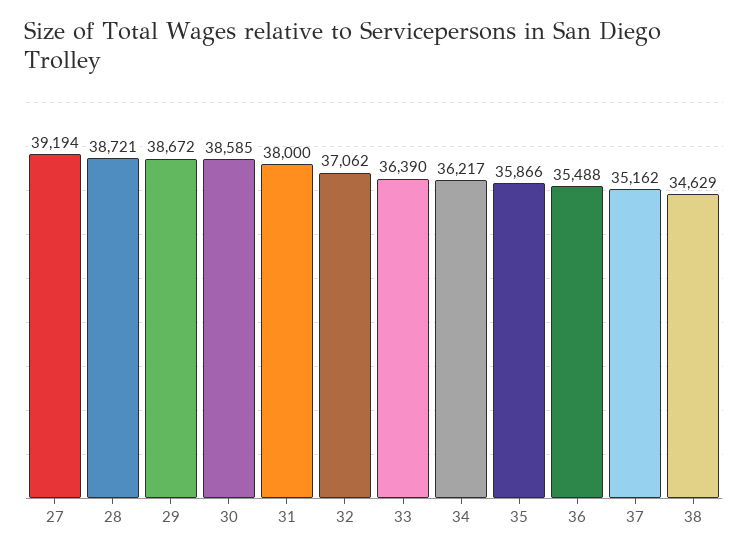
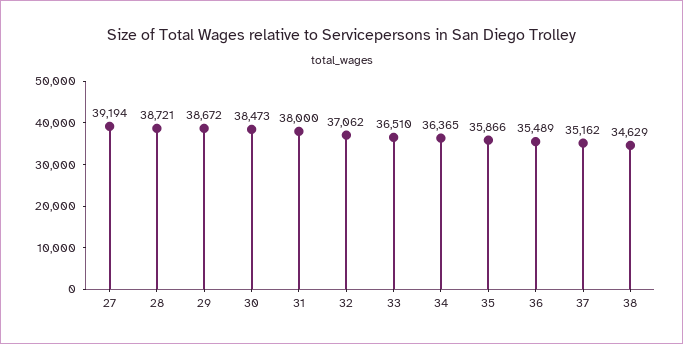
30: 38585 -> 38473
33: 36390 -> 36510
34: 36217 -> 36365
36: 35488 -> 35489

